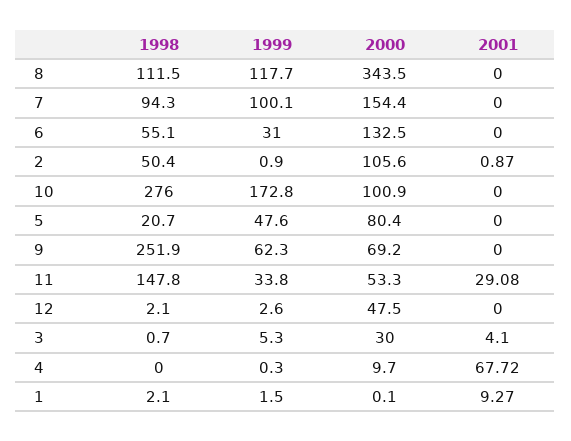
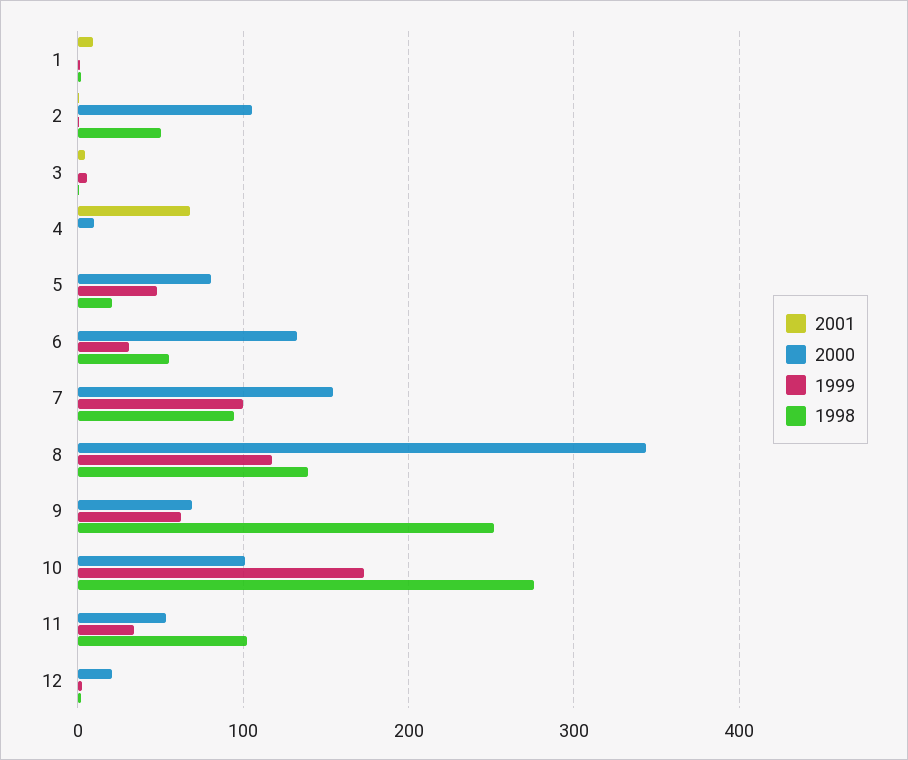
1998, 8: 111.5 -> 140
1998, 11: 147.8 -> 100
2001, 11: 29.08 -> 0
2000, 12: 47.5 -> 20
2000, 3: 30 -> 0

